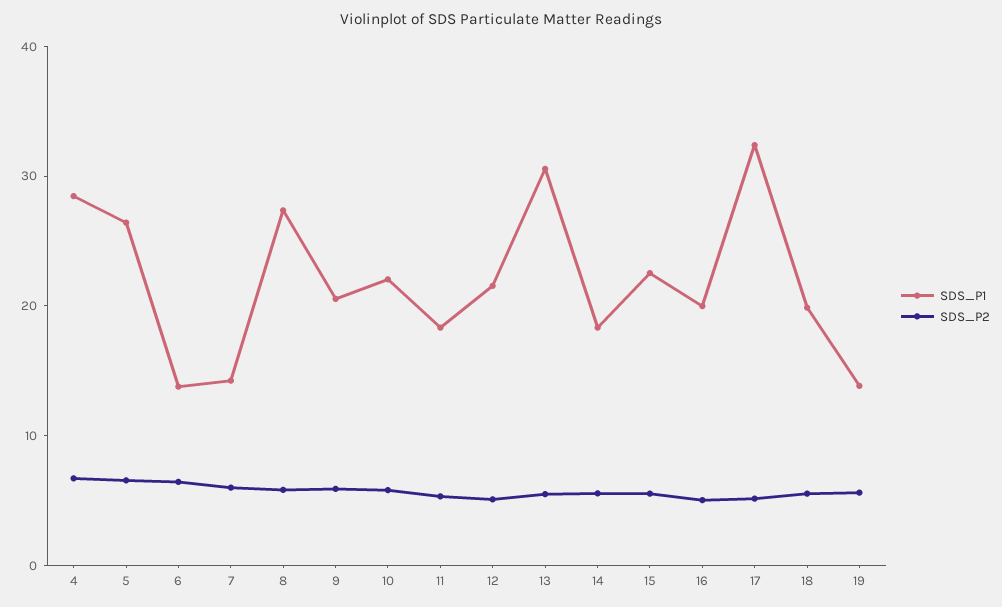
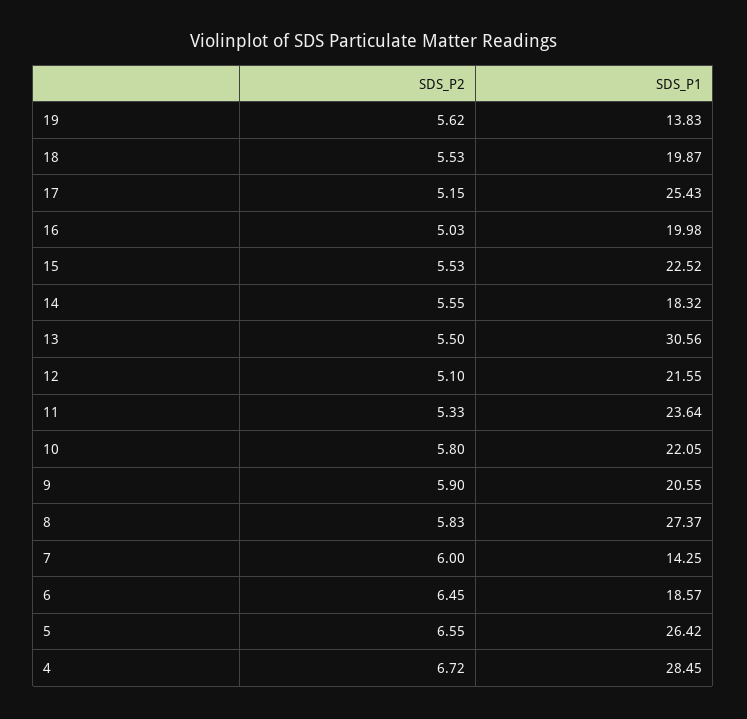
SDS_P1, 6: 14 -> 18.57
SDS_P1, 11: 18 -> 23.64
SDS_P1, 17: 32 -> 25.43

